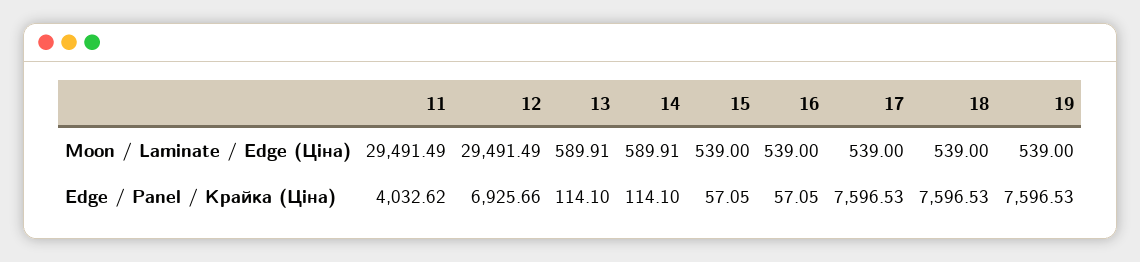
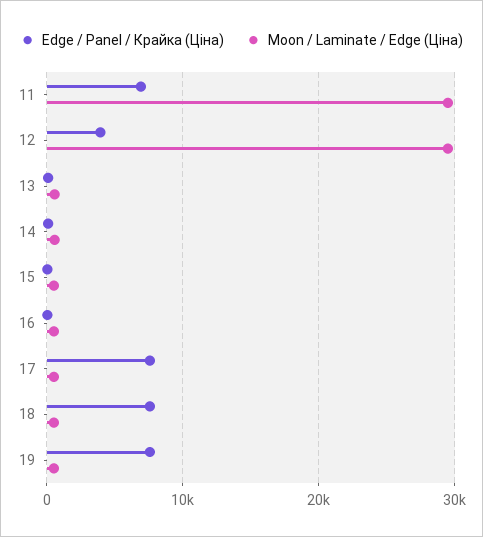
Edge / Panel / Крайка (Ціна), 11: 4032.62 -> 7000
Edge / Panel / Крайка (Ціна), 12: 6925.66 -> 4000

